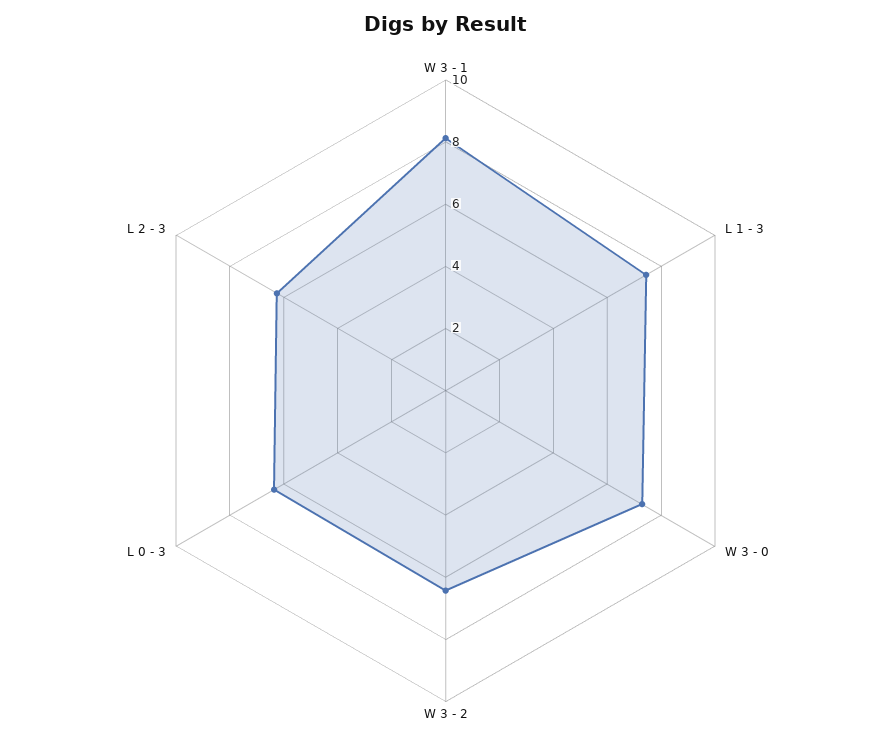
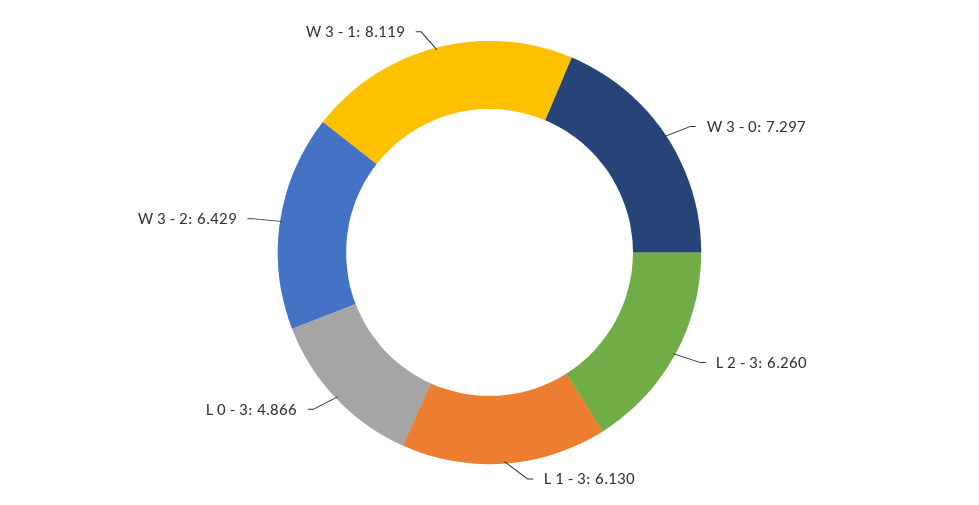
L 1 - 3: 7.5 -> 6.13
L 0 - 3: 6.5 -> 4.866

